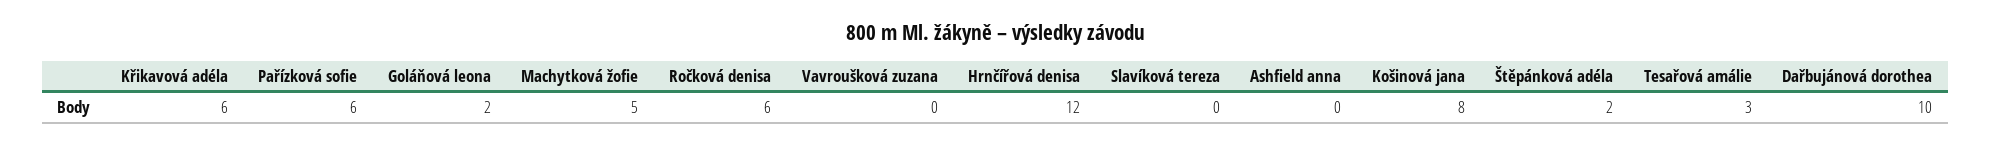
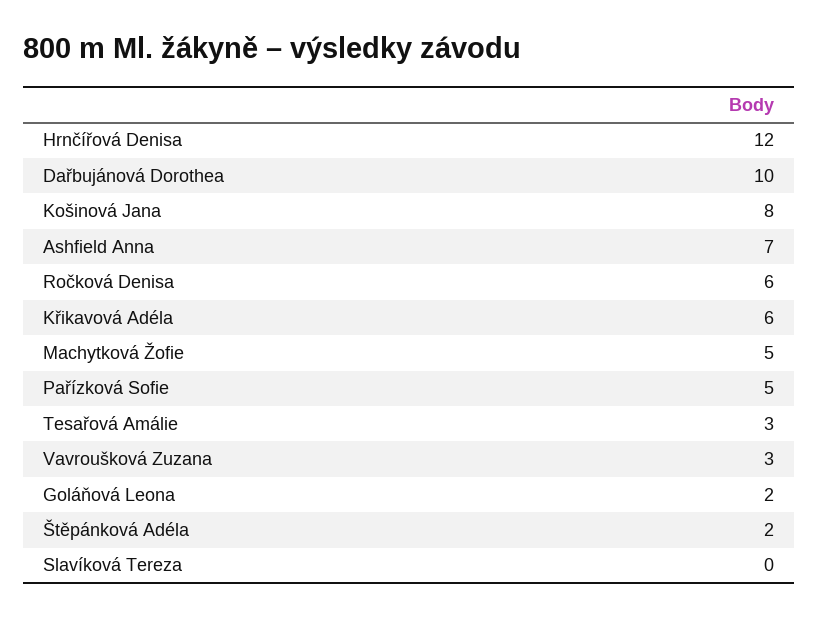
Pařízková sofie: 6 -> 5
Vavroušková zuzana: 0 -> 3
Ashfield anna: 0 -> 7

